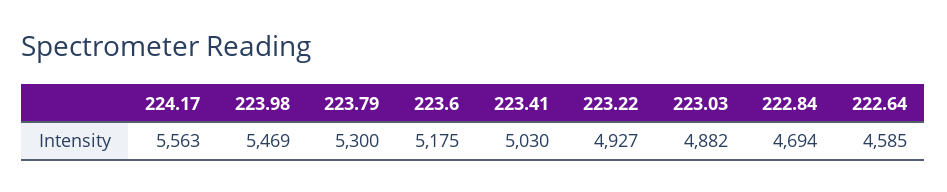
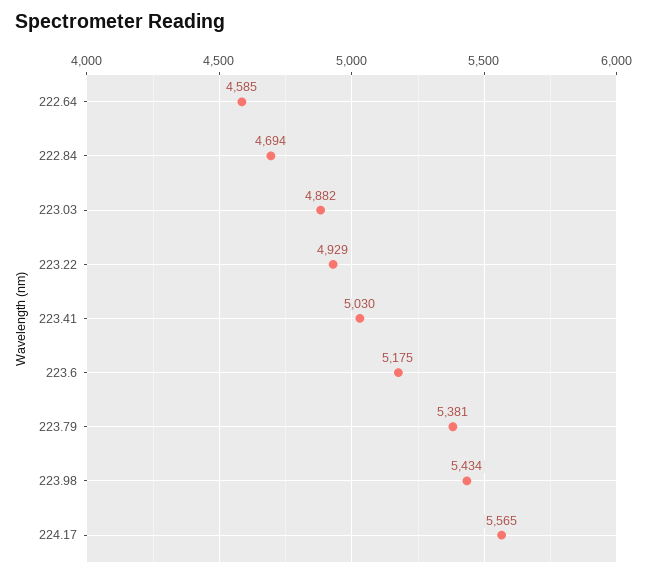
224.17: 5563 -> 5565
223.98: 5469 -> 5434
223.79: 5300 -> 5381
223.22: 4927 -> 4929

